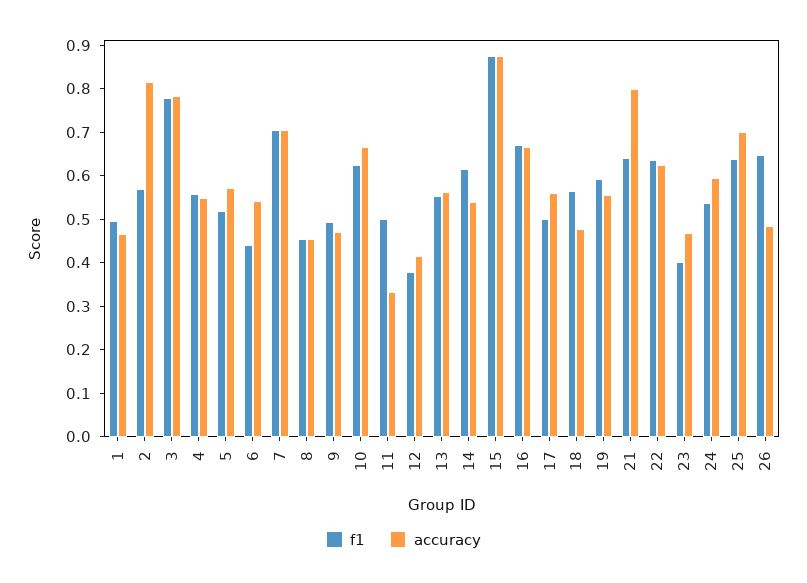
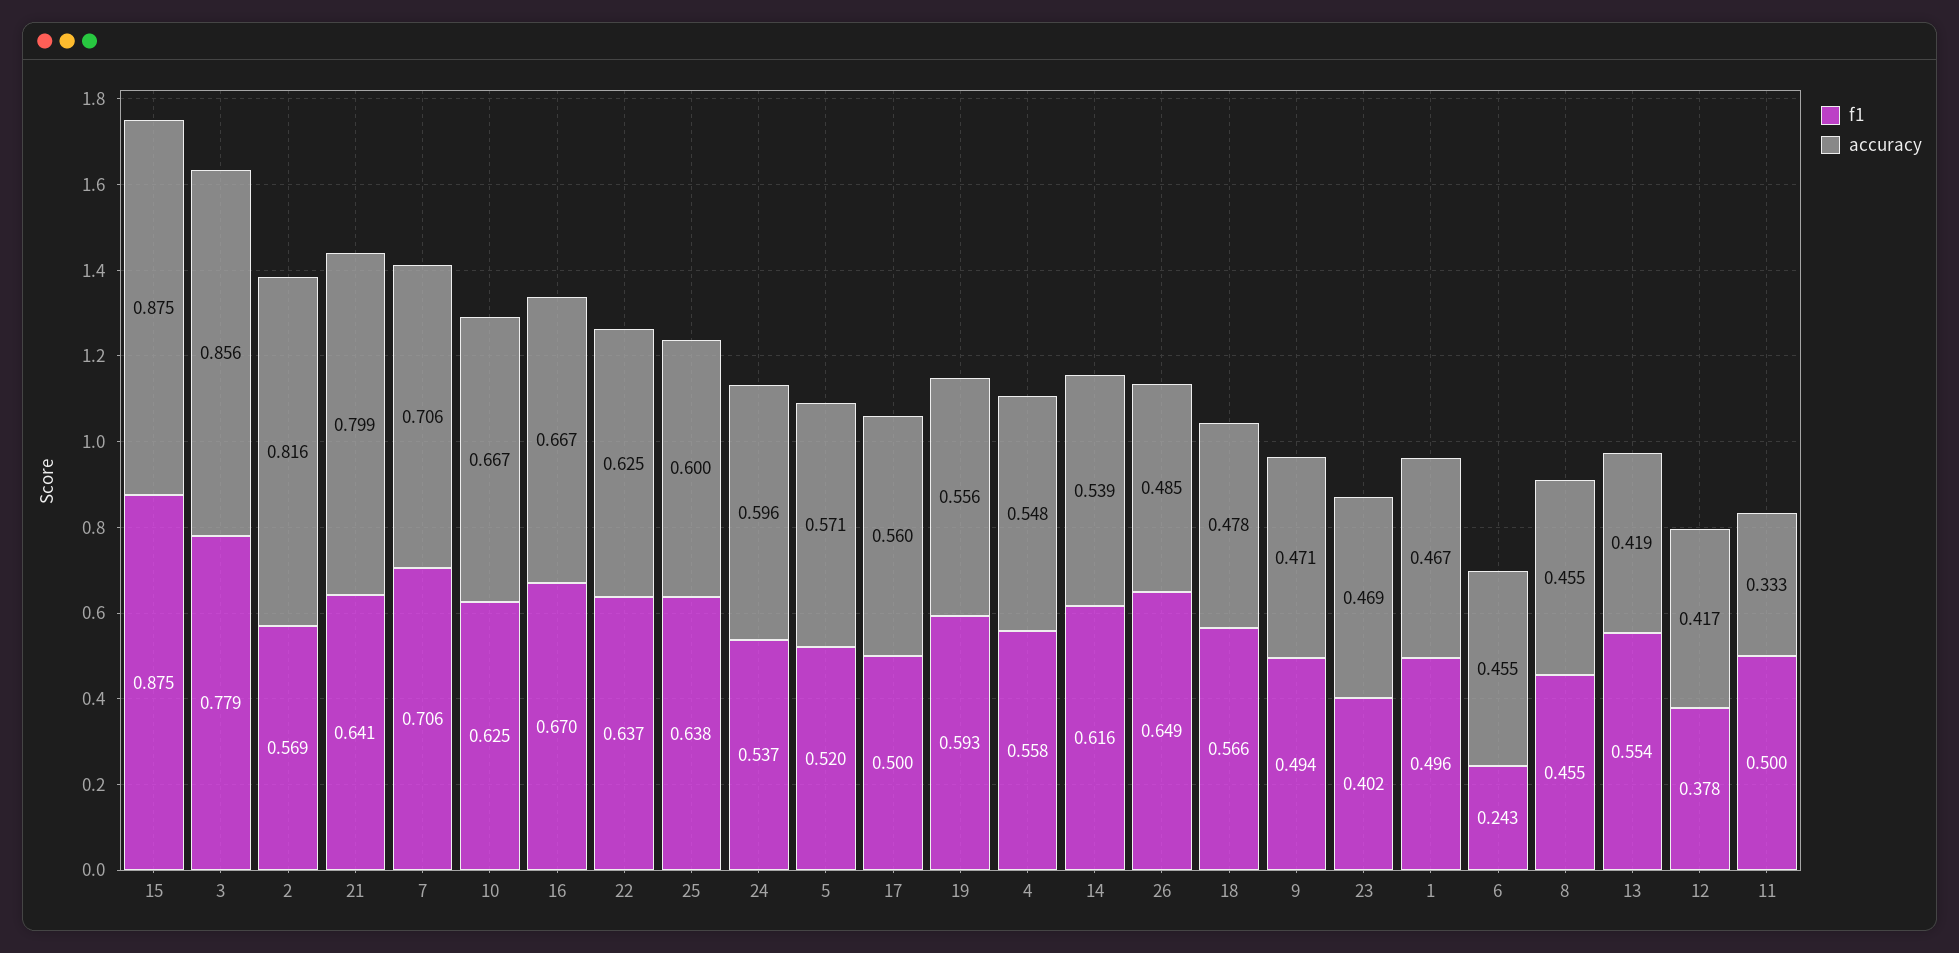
accuracy, 3: 0.78 -> 0.856
f1, 6: 0.44 -> 0.243
accuracy, 6: 0.54 -> 0.455
accuracy, 13: 0.56 -> 0.419
accuracy, 25: 0.7 -> 0.6

